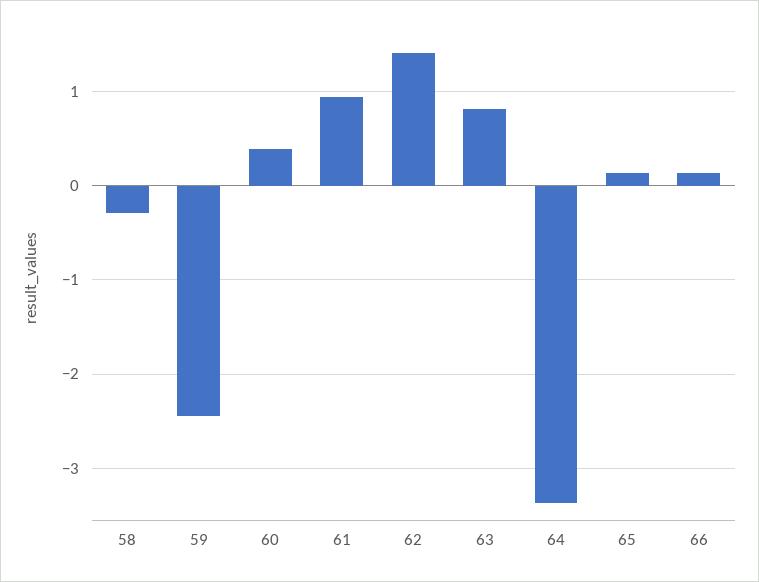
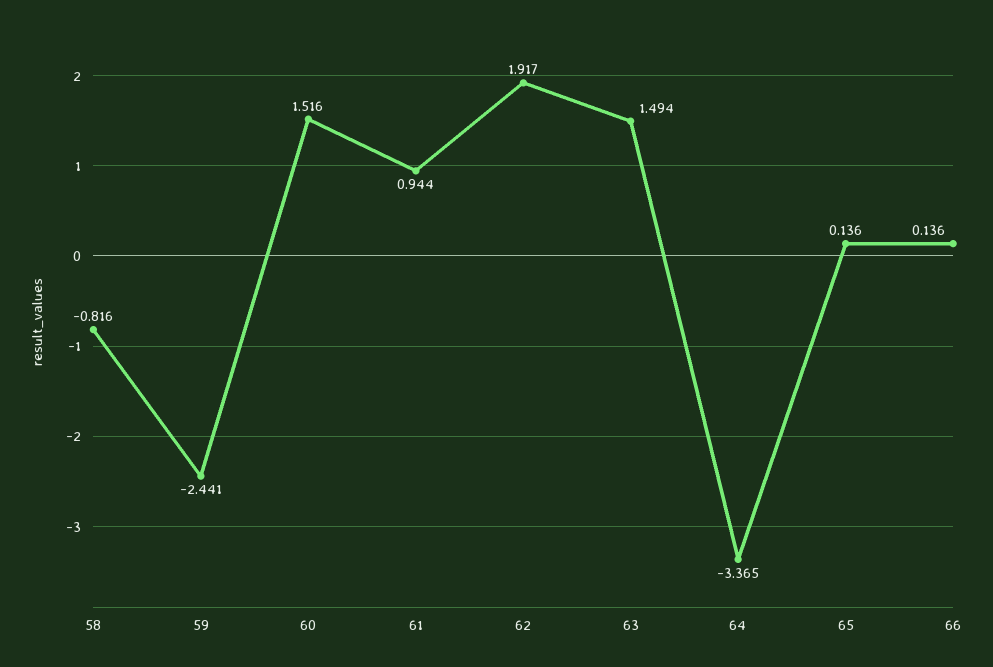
58: -0.3 -> -0.816
60: 0.4 -> 1.516
62: 1.4 -> 1.917
63: 0.8 -> 1.494

